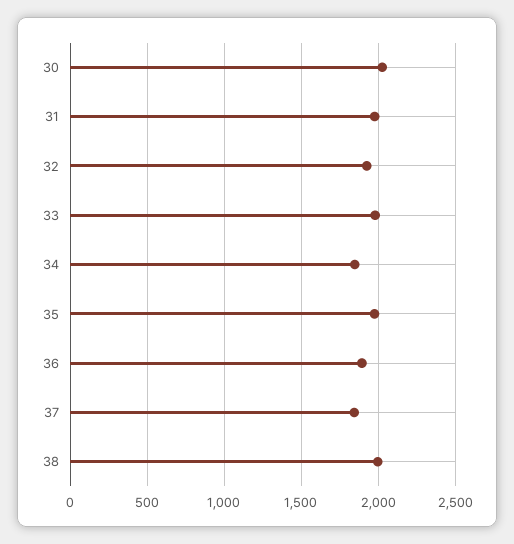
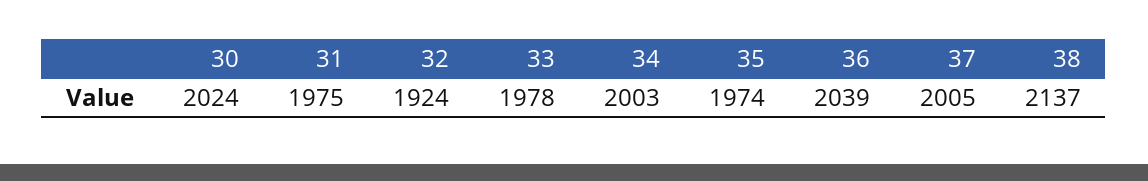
34: 1850 -> 2003
36: 1900 -> 2039
37: 1850 -> 2005
38: 2000 -> 2137

